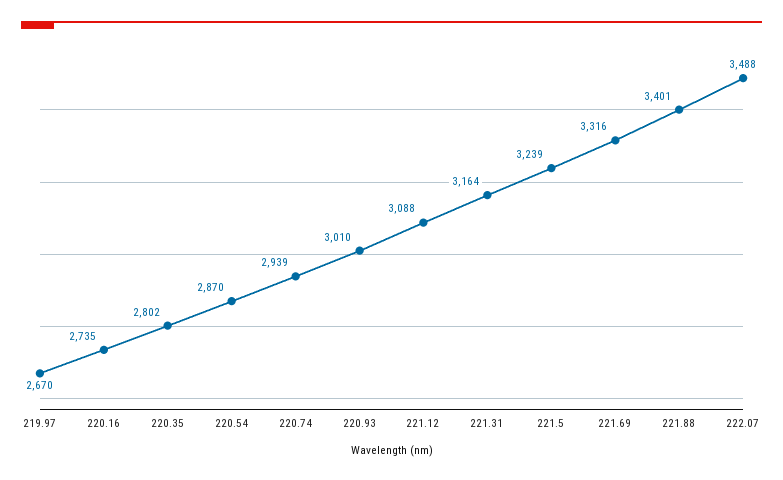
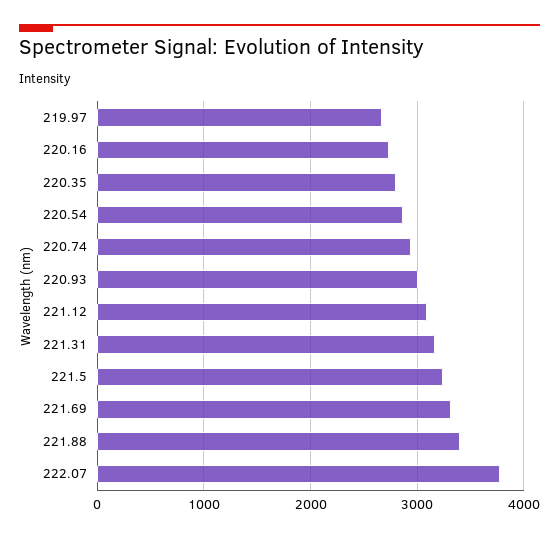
222.07: 3488 -> 3800

